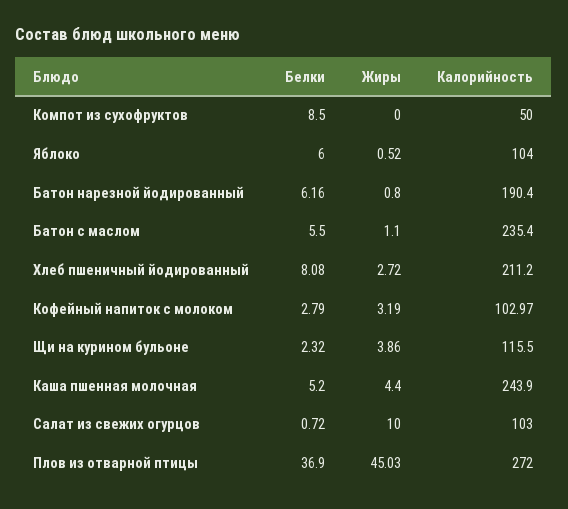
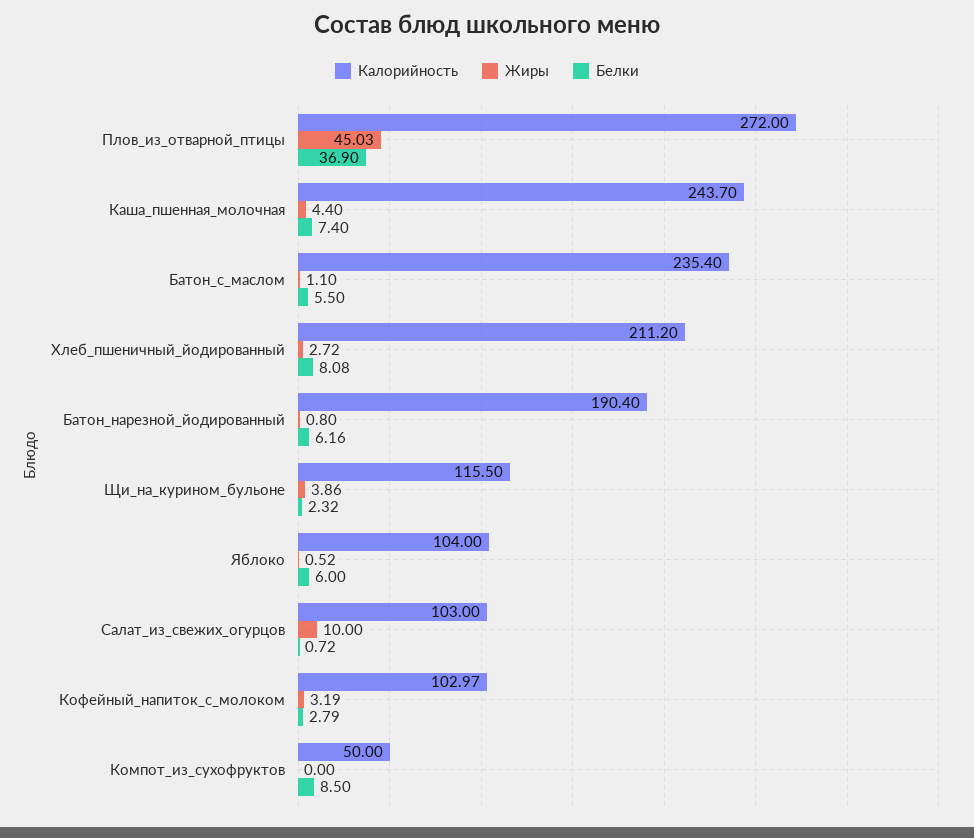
Белки, Каша пшенная молочная: 5.2 -> 7.4
Калорийность, Каша пшенная молочная: 243.9 -> 243.7

